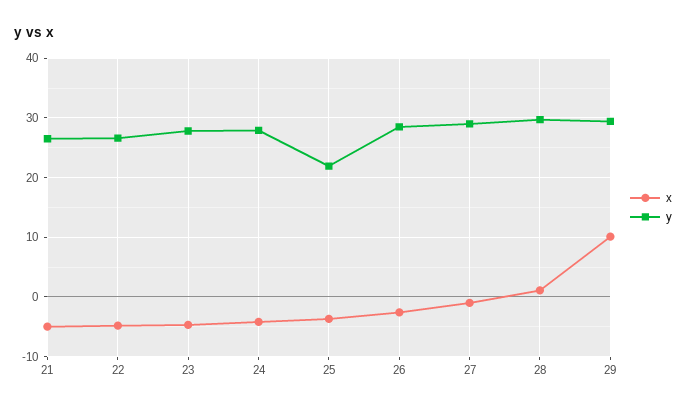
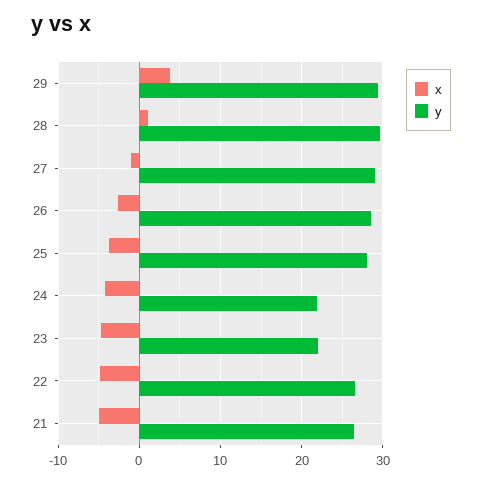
y, 23: 28 -> 22
y, 24: 28 -> 22
y, 25: 22 -> 28
x, 29: 10 -> 4

